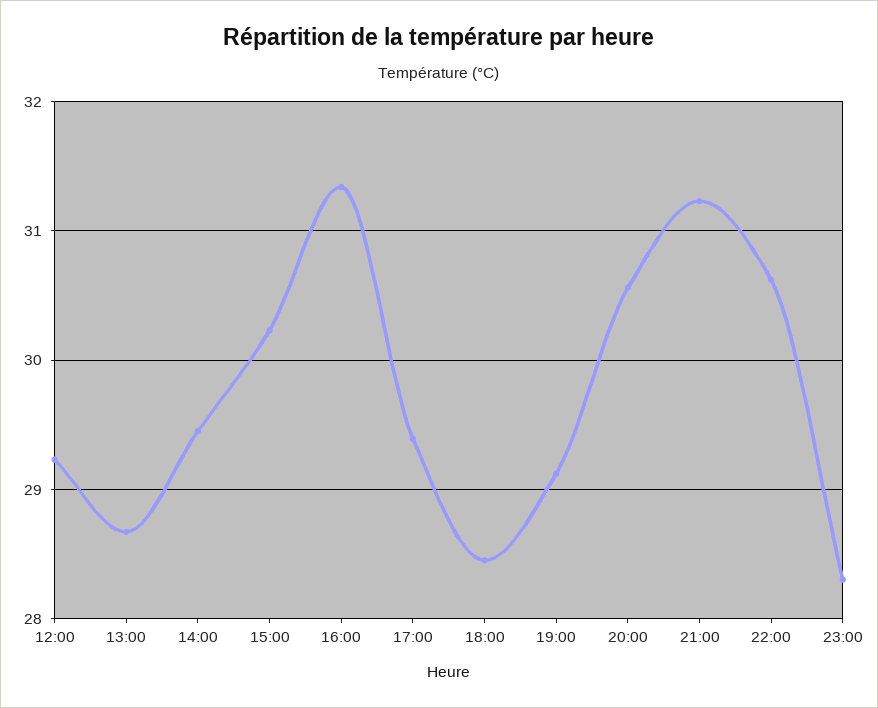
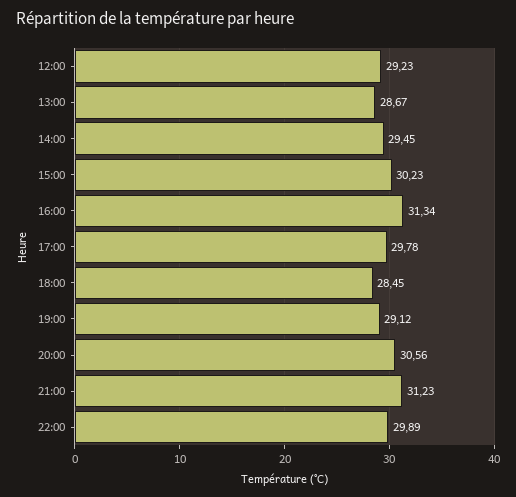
17:00: 29.4 -> 29.78
22:00: 30.6 -> 29.89
23:00: 28.3 -> none

